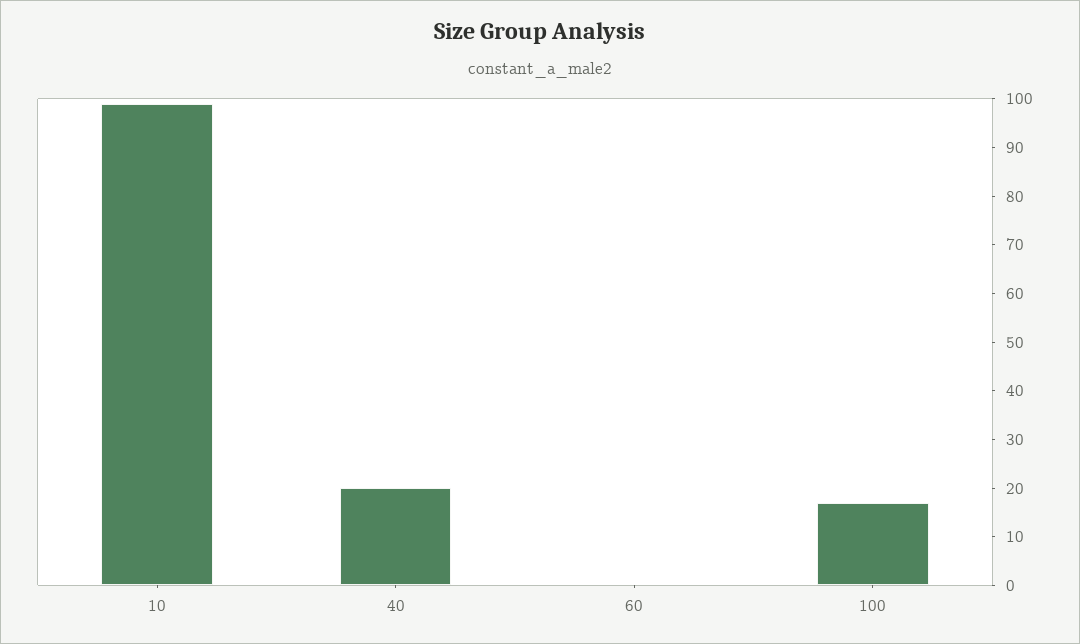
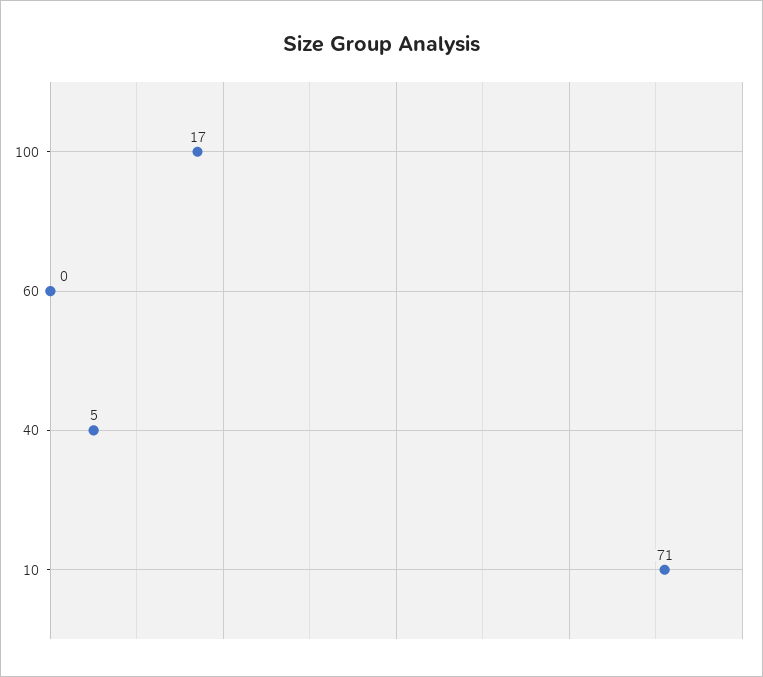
10: 100 -> 71
40: 20 -> 5

